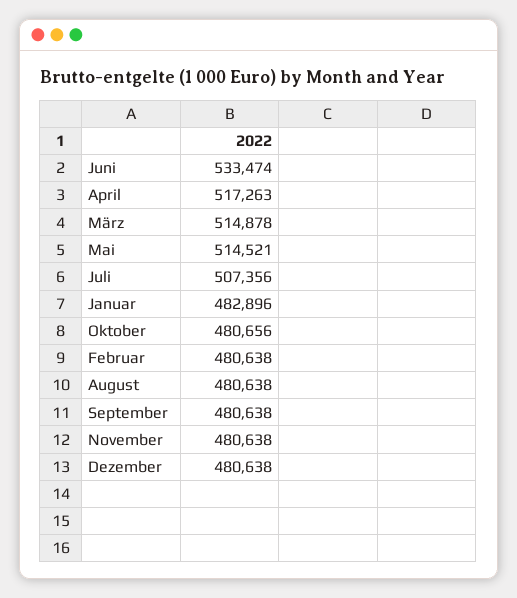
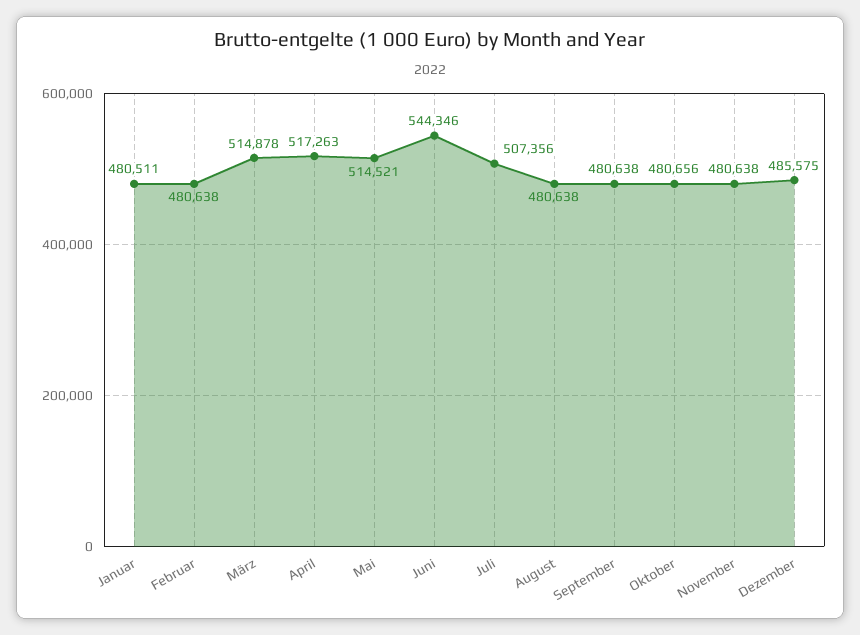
Juni: 533474 -> 544346
Januar: 482896 -> 480511
Dezember: 480638 -> 485575

